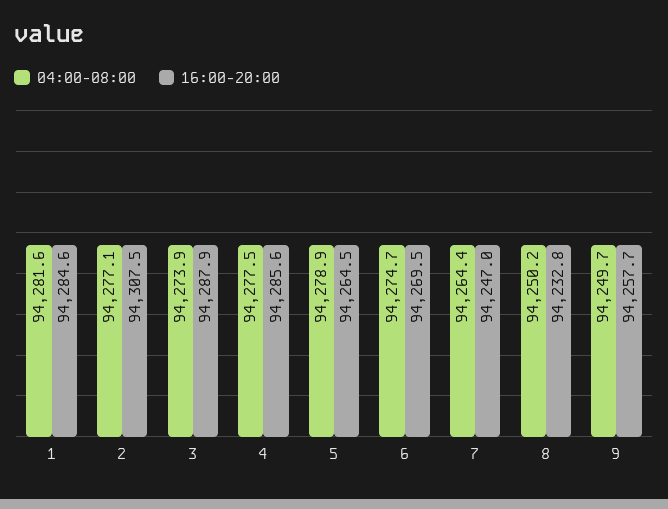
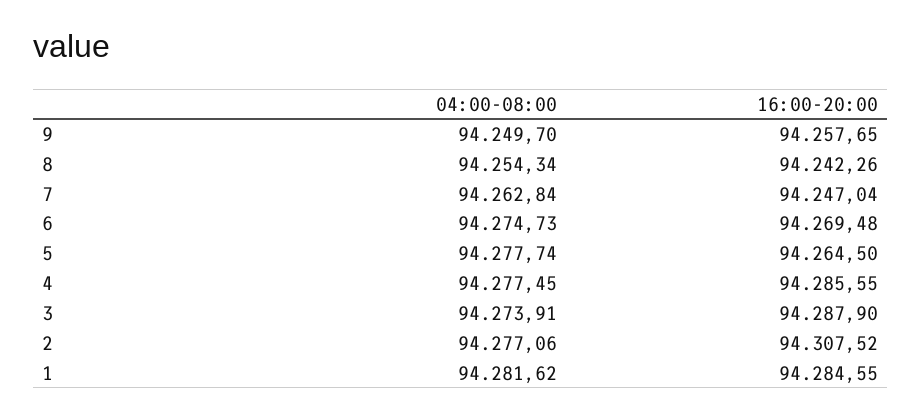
04:00-08:00, 5: 94278.9 -> 94277.74
04:00-08:00, 7: 94264.4 -> 94262.84
04:00-08:00, 8: 94250.2 -> 94254.34
16:00-20:00, 8: 94232.8 -> 94242.26

